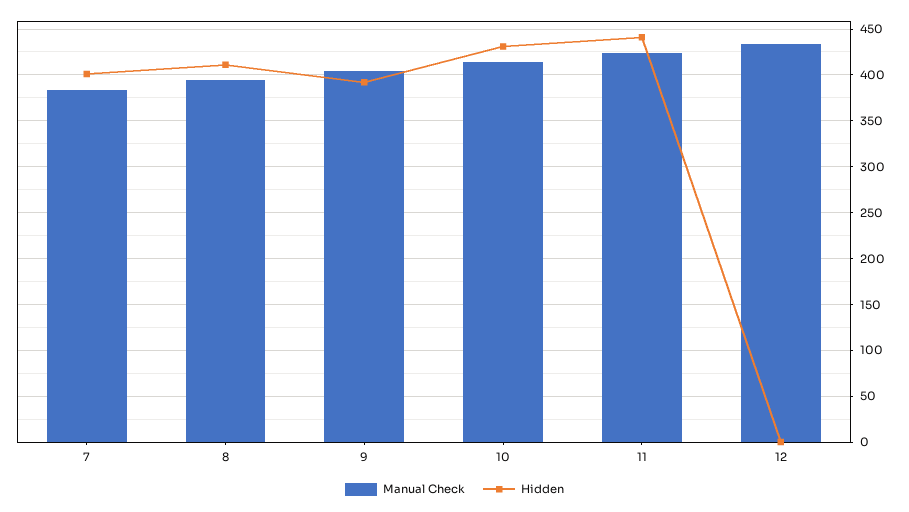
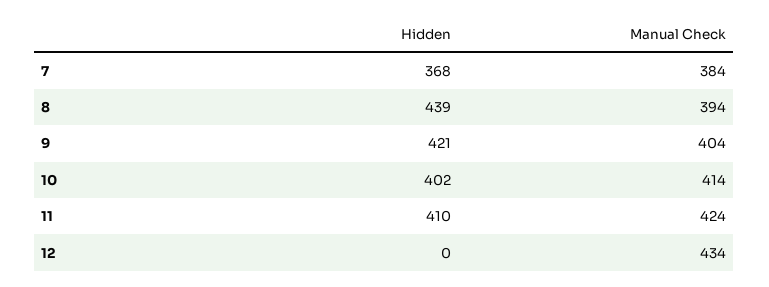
Hidden, 7: 400 -> 368
Hidden, 8: 410 -> 439
Hidden, 9: 390 -> 421
Hidden, 10: 430 -> 402
Hidden, 11: 440 -> 410

